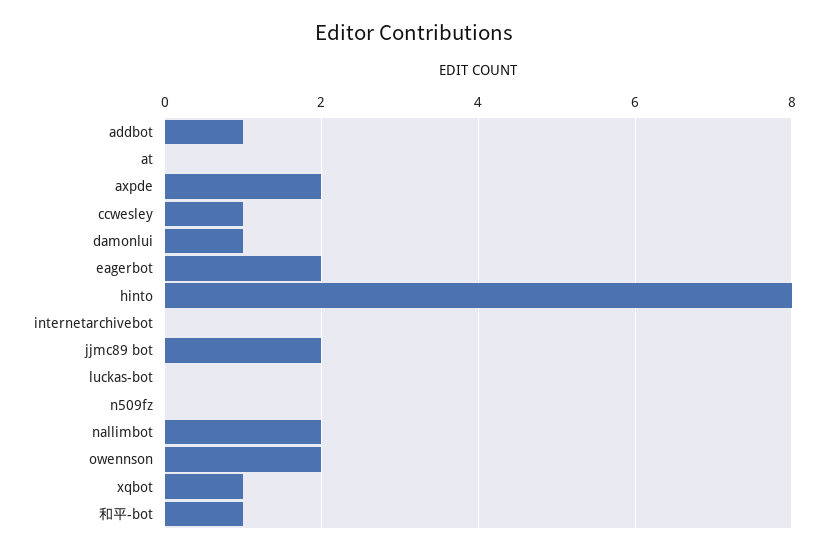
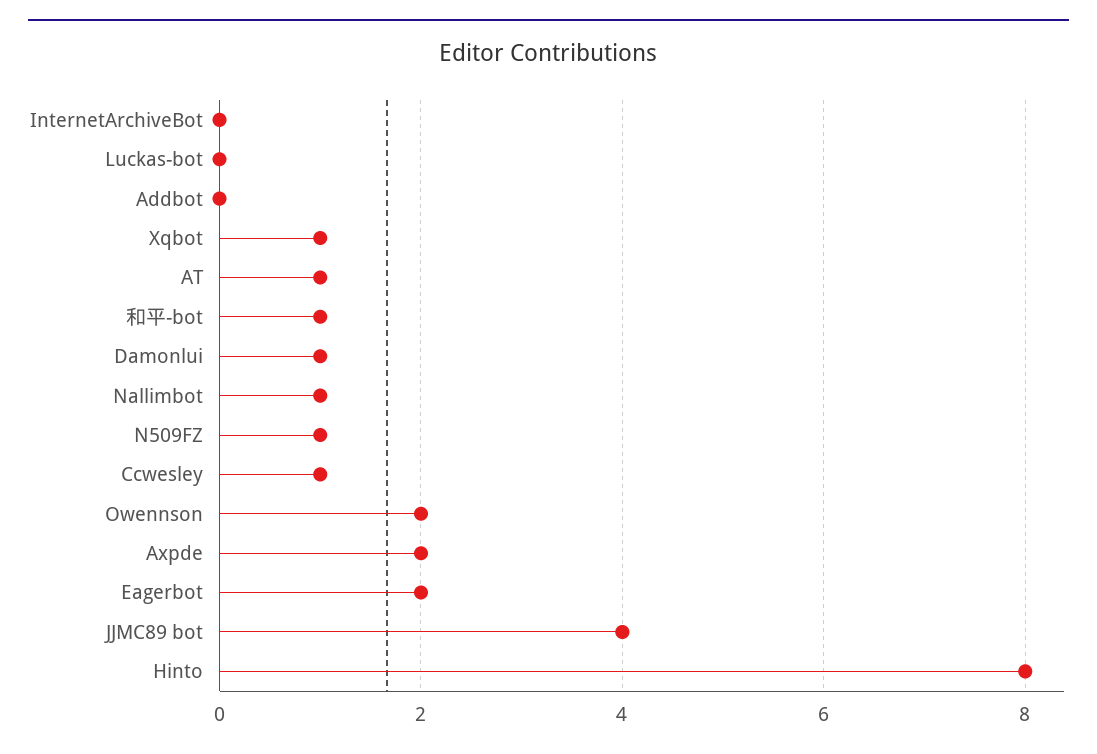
addbot: 1 -> 0
at: 0 -> 1
jjmc89 bot: 2 -> 4
n509fz: 0 -> 1
nallimbot: 2 -> 1

